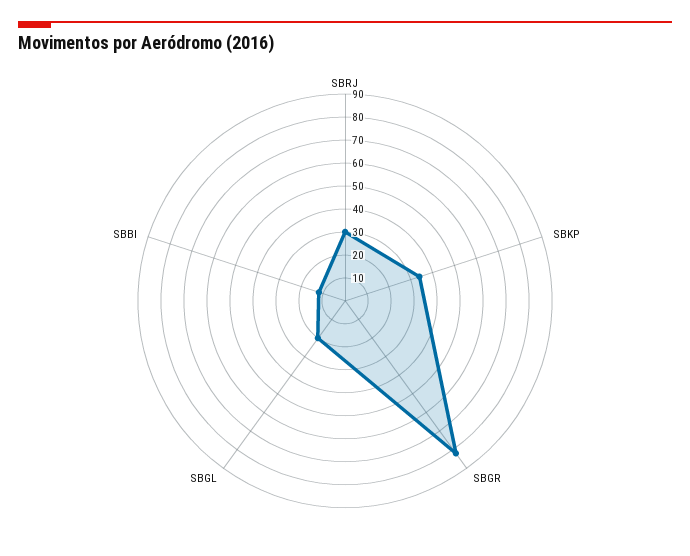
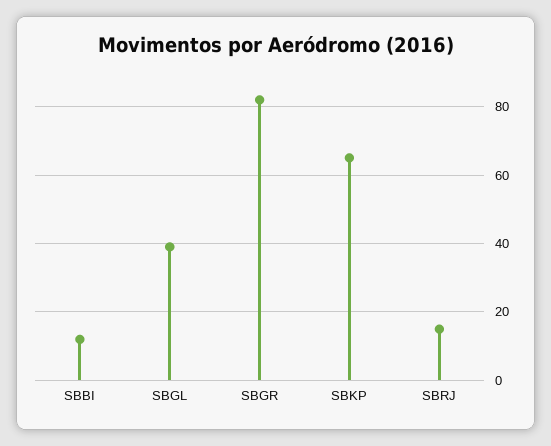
SBRJ: 30 -> 15
SBKP: 35 -> 65
SBGL: 20 -> 40

